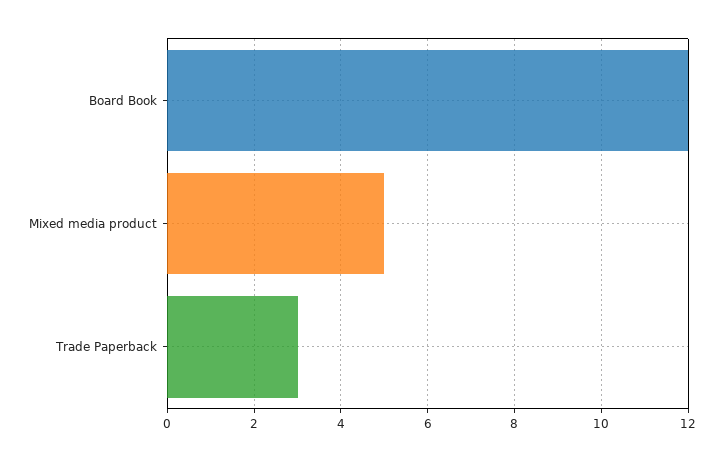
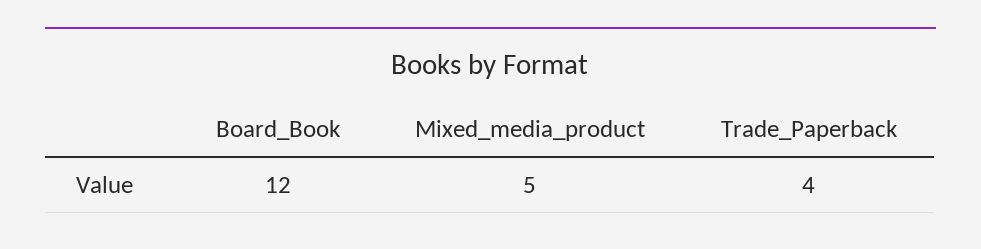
Trade Paperback: 3 -> 4

